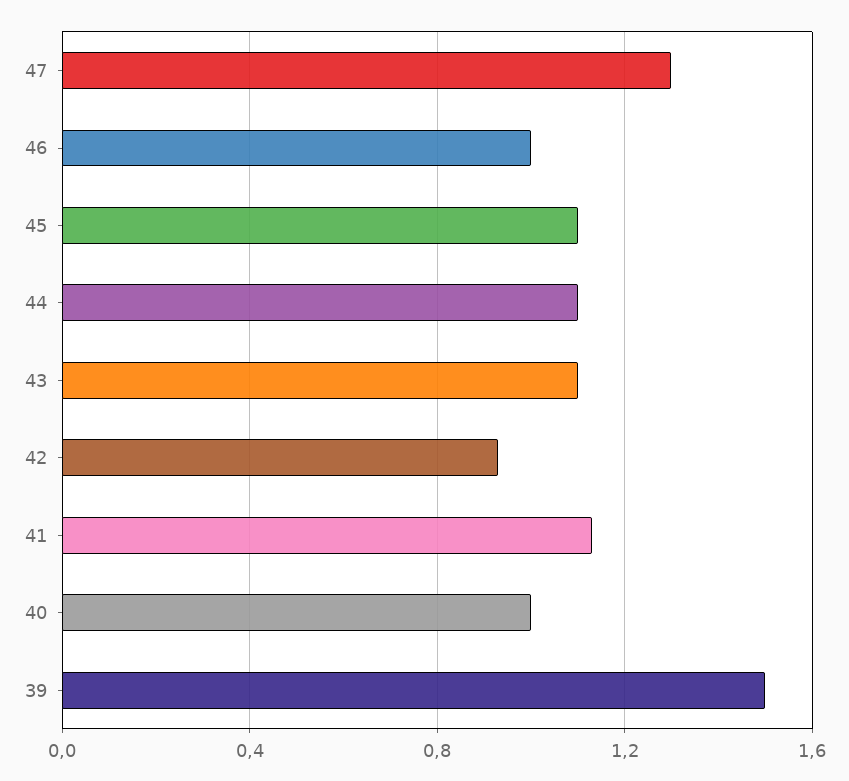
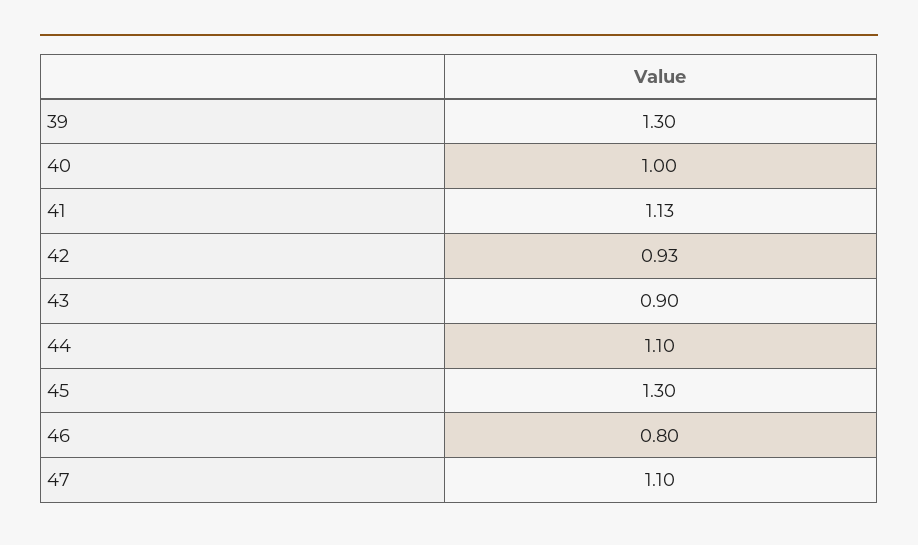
47: 1.3 -> 1.1
46: 1 -> 0.8
45: 1.1 -> 1.3
43: 1.1 -> 0.9
39: 1.5 -> 1.3

